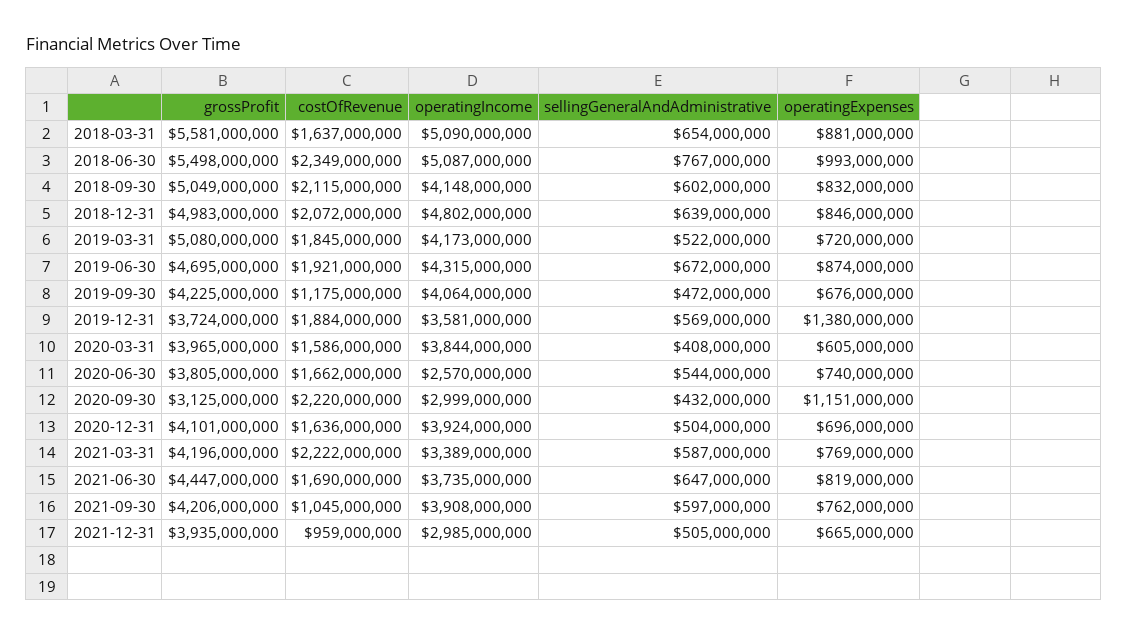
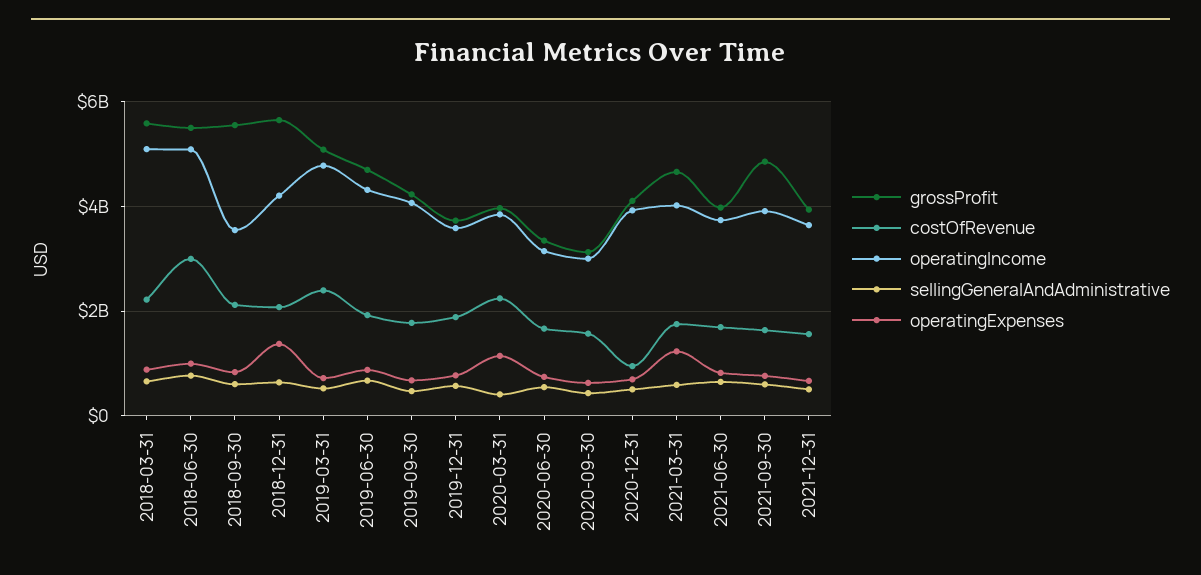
costOfRevenue, 2018-03-31: 1637000000 -> 2200000000
costOfRevenue, 2018-06-30: 2349000000 -> 3000000000
grossProfit, 2018-09-30: 5049000000 -> 5600000000
operatingIncome, 2018-09-30: 4148000000 -> 3600000000
grossProfit, 2018-12-31: 4983000000 -> 5600000000
operatingIncome, 2018-12-31: 4802000000 -> 4200000000
operatingExpenses, 2018-12-31: 846000000 -> 1400000000
costOfRevenue, 2019-03-31: 1845000000 -> 2400000000
operatingIncome, 2019-03-31: 4173000000 -> 4800000000
costOfRevenue, 2019-09-30: 1175000000 -> 1800000000
operatingExpenses, 2019-12-31: 1380000000 -> 800000000
costOfRevenue, 2020-03-31: 1586000000 -> 2200000000
operatingExpenses, 2020-03-31: 605000000 -> 1200000000
grossProfit, 2020-06-30: 3805000000 -> 3400000000
operatingIncome, 2020-06-30: 2570000000 -> 3200000000
costOfRevenue, 2020-09-30: 2220000000 -> 1600000000
operatingExpenses, 2020-09-30: 1151000000 -> 600000000
costOfRevenue, 2020-12-31: 1636000000 -> 1000000000
grossProfit, 2021-03-31: 4196000000 -> 4600000000
costOfRevenue, 2021-03-31: 2222000000 -> 1800000000
operatingIncome, 2021-03-31: 3389000000 -> 4000000000
operatingExpenses, 2021-03-31: 769000000 -> 1200000000
grossProfit, 2021-06-30: 4447000000 -> 4000000000
grossProfit, 2021-09-30: 4206000000 -> 4800000000
costOfRevenue, 2021-09-30: 1045000000 -> 1600000000
costOfRevenue, 2021-12-31: 959000000 -> 1600000000
operatingIncome, 2021-12-31: 2985000000 -> 3600000000

